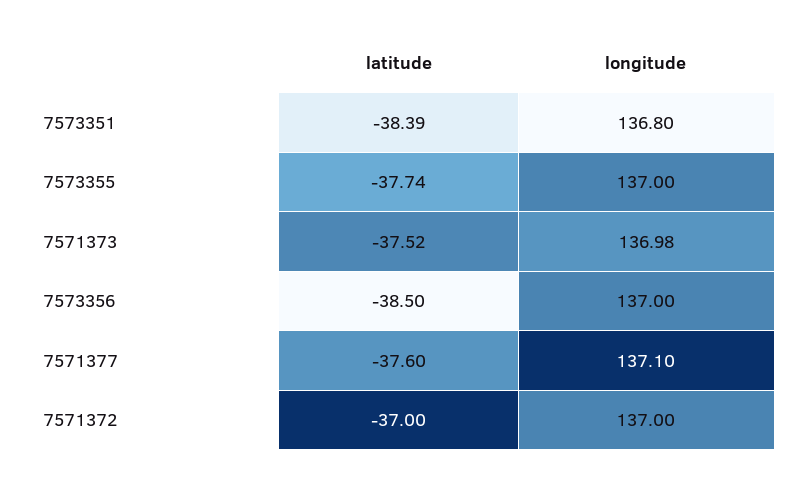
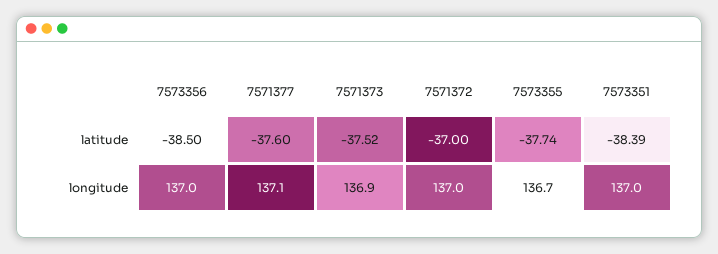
longitude, 7573351: 136.8 -> 137
longitude, 7573355: 137 -> 136.7
longitude, 7571373: 136.98 -> 136.9

